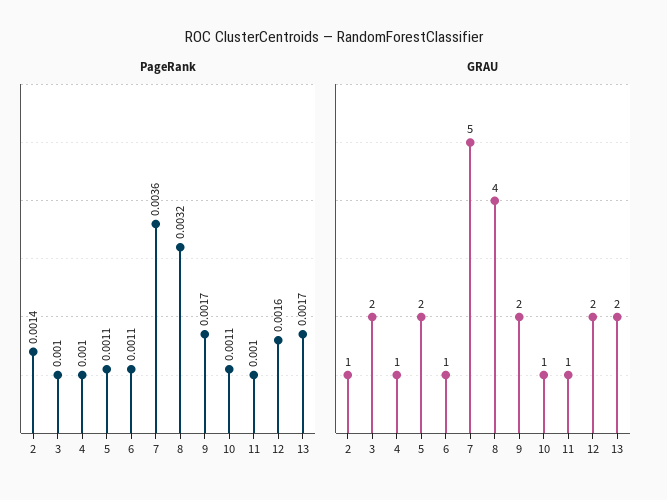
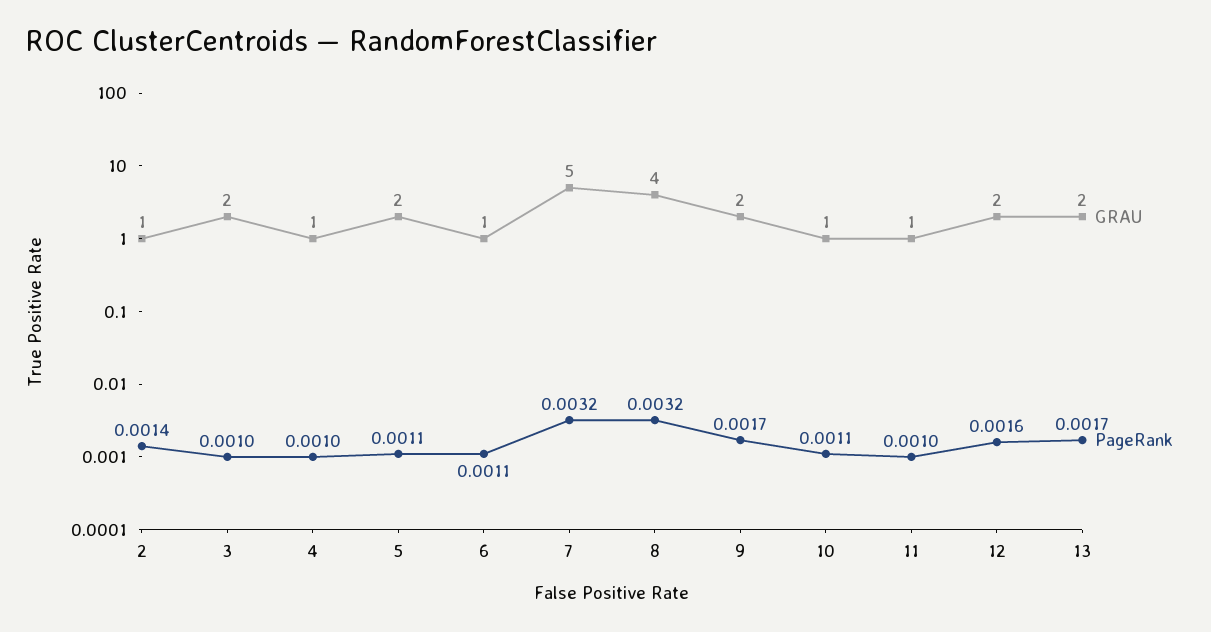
PageRank, 7: 0.0036 -> 0.0032

